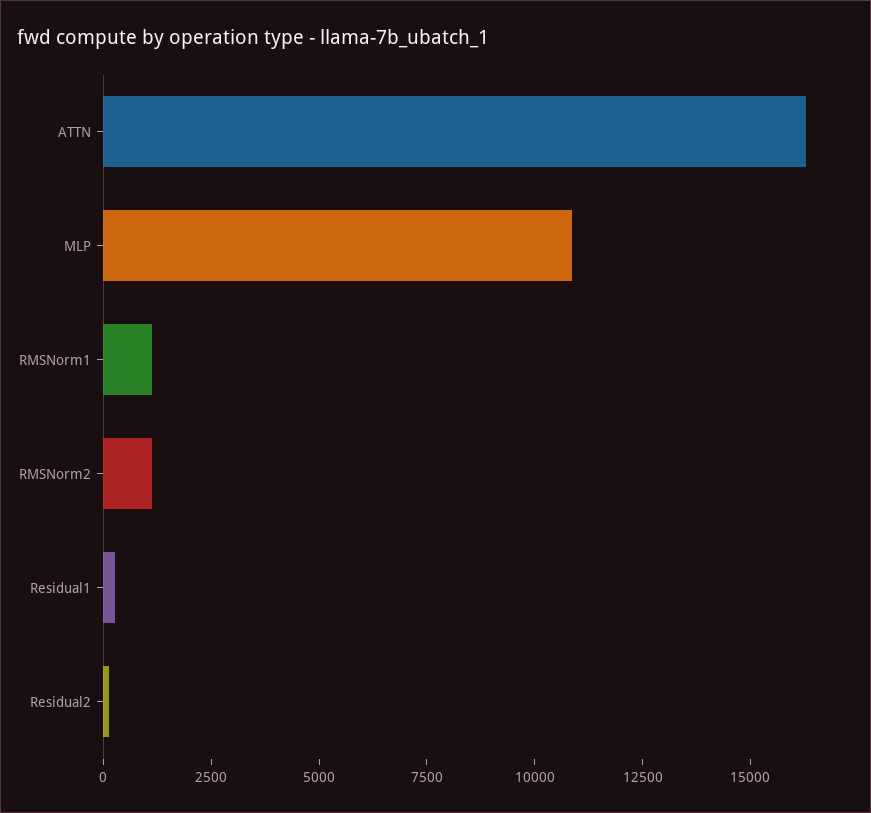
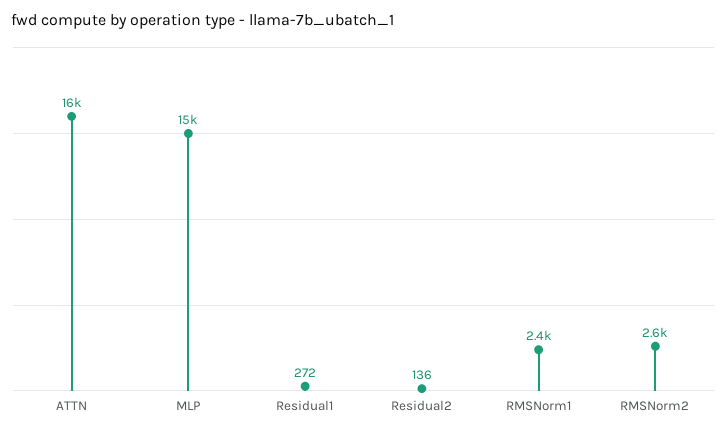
MLP: 11000 -> 15000
RMSNorm1: 1000 -> 2400
RMSNorm2: 1000 -> 2600

